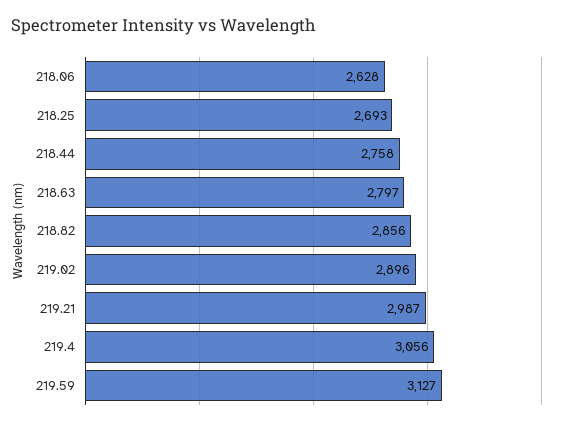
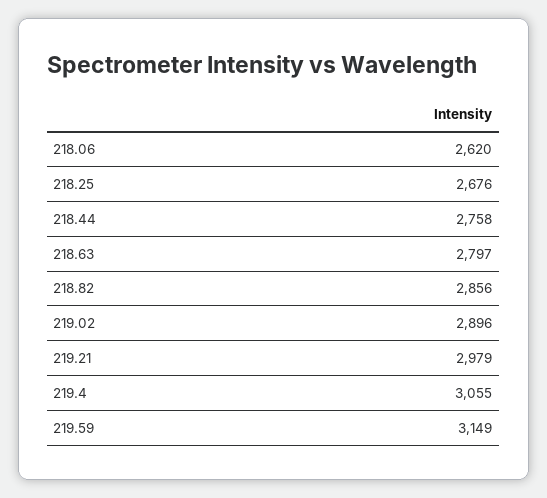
218.06: 2628 -> 2620
218.25: 2693 -> 2676
219.21: 2987 -> 2979
219.4: 3056 -> 3055
219.59: 3127 -> 3149

